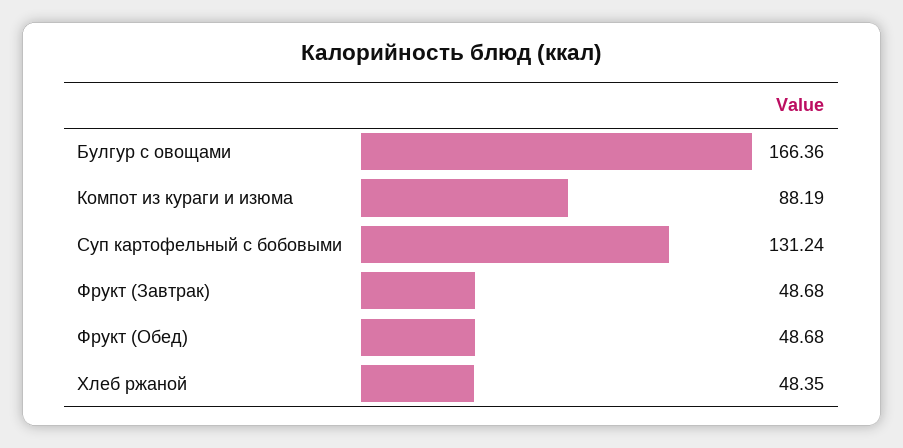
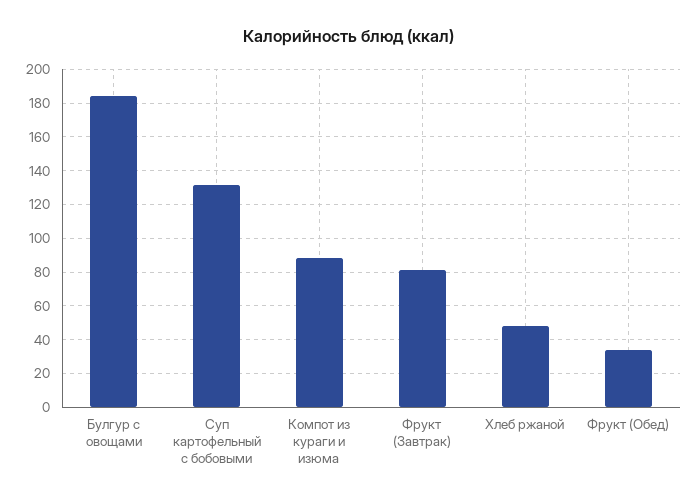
Булгур с овощами: 166.36 -> 185
Фрукт (Завтрак): 48.68 -> 80
Фрукт (Обед): 48.68 -> 35

